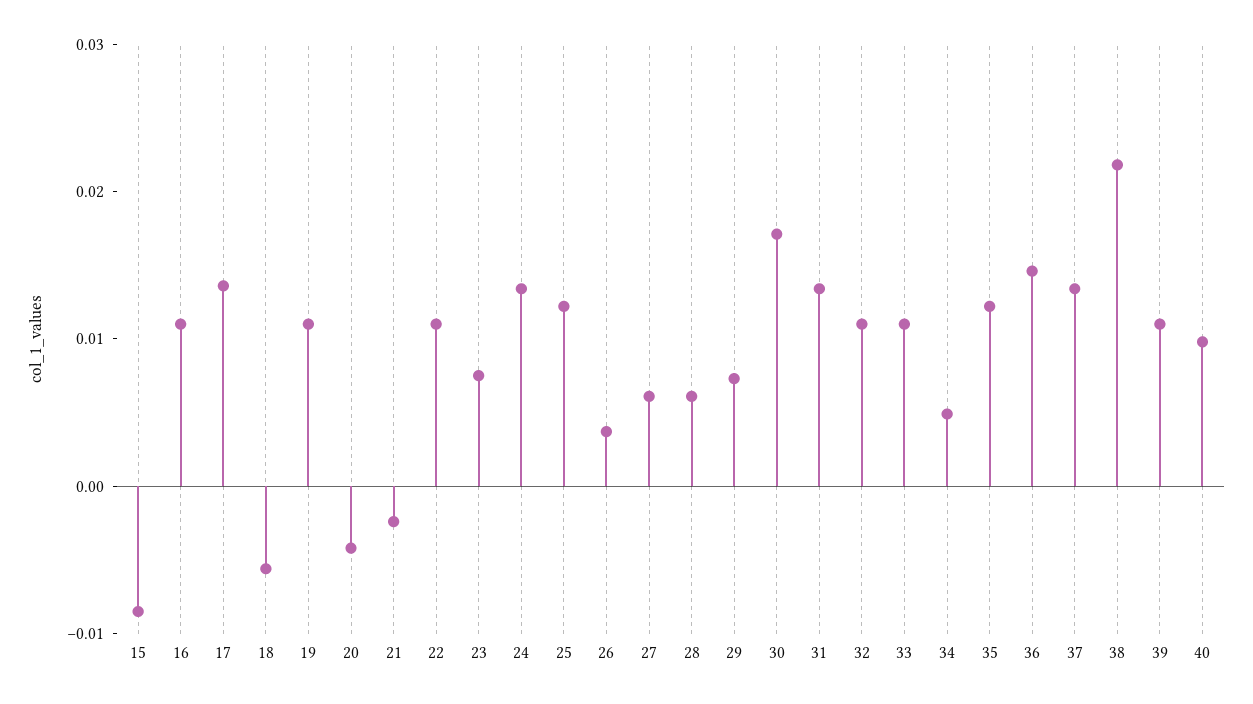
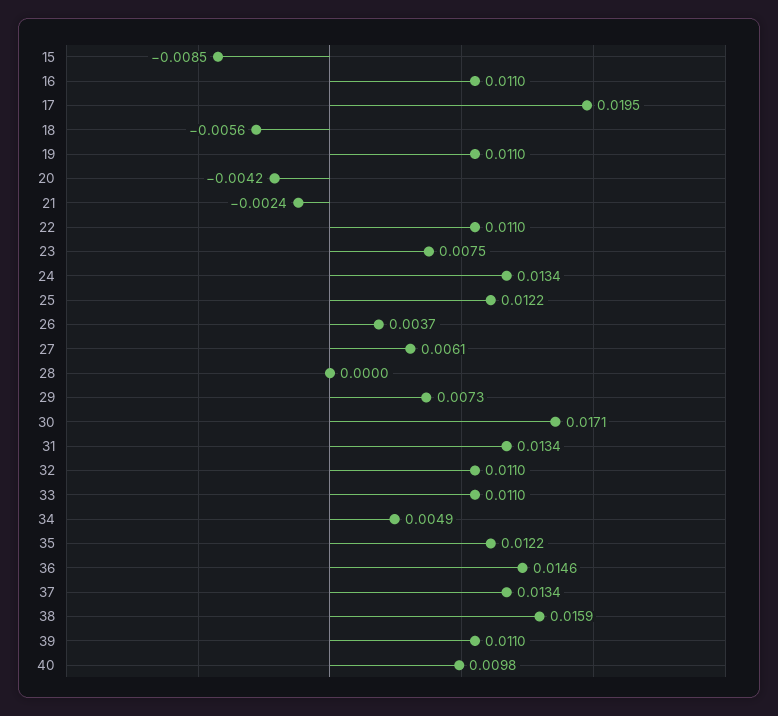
17: 0.014 -> 0.0195
28: 0.006 -> 0
38: 0.022 -> 0.0159

